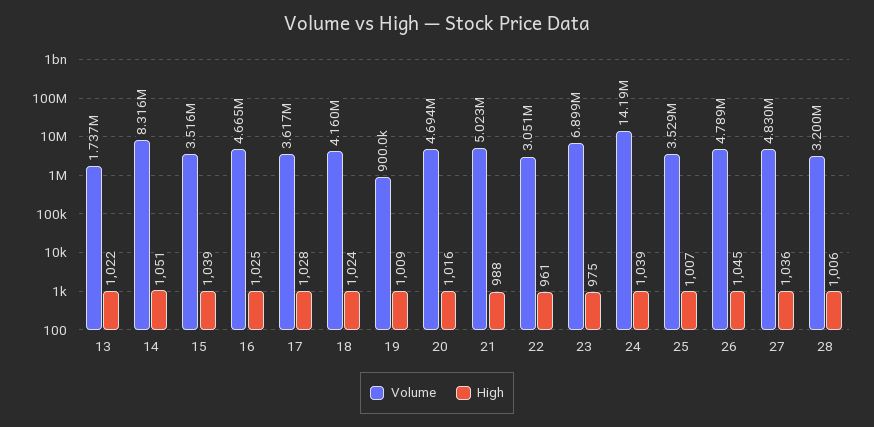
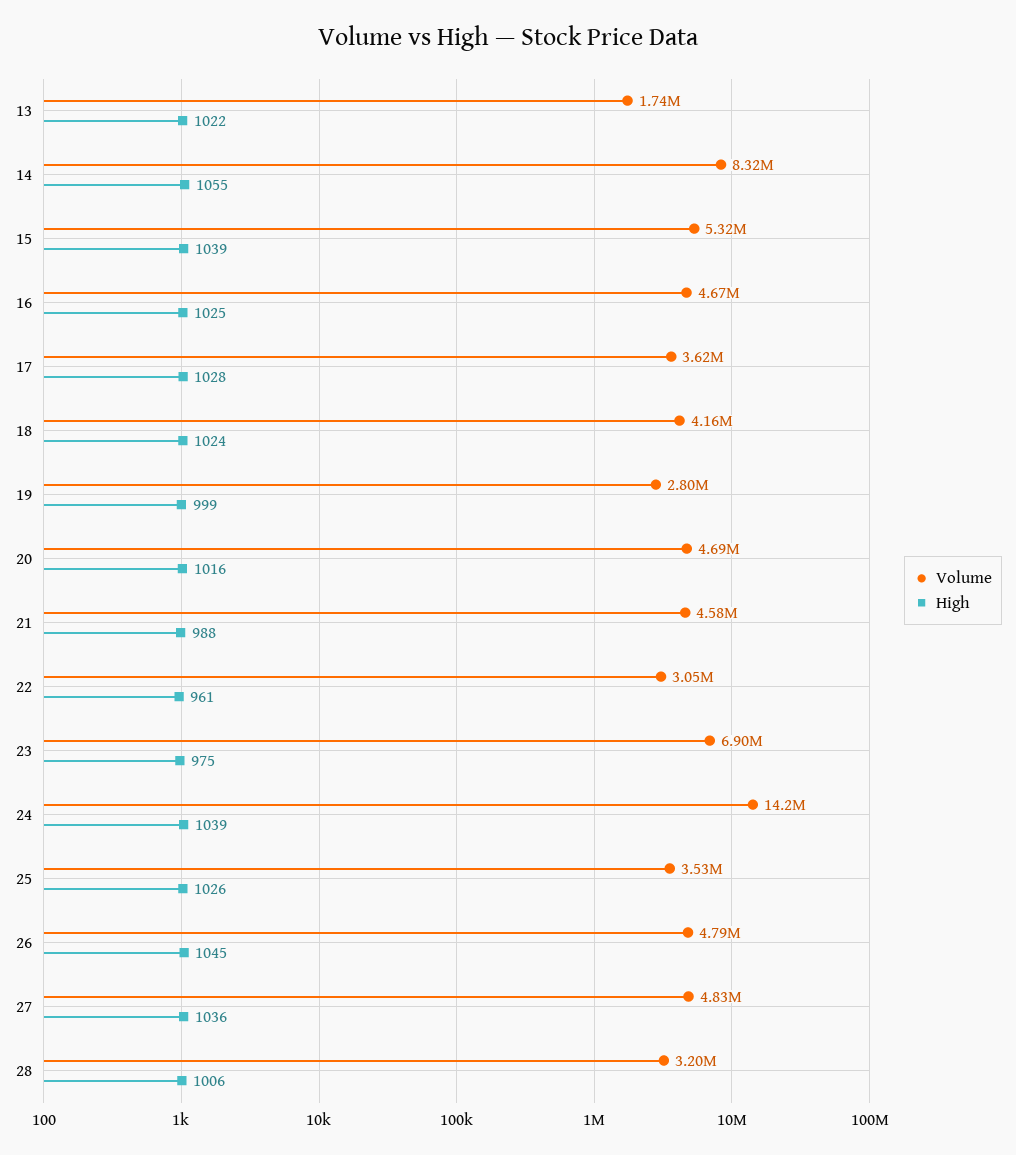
High, 14: 1051 -> 1055
Volume, 15: 3516000 -> 5320000
Volume, 19: 900000 -> 2800000
High, 19: 1009 -> 999
Volume, 21: 5023000 -> 4580000
High, 25: 1007 -> 1026

